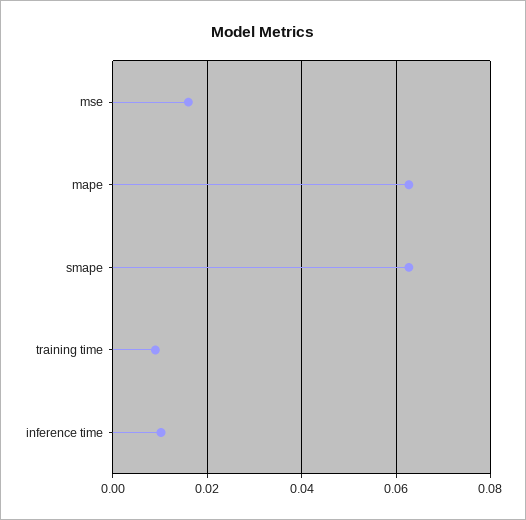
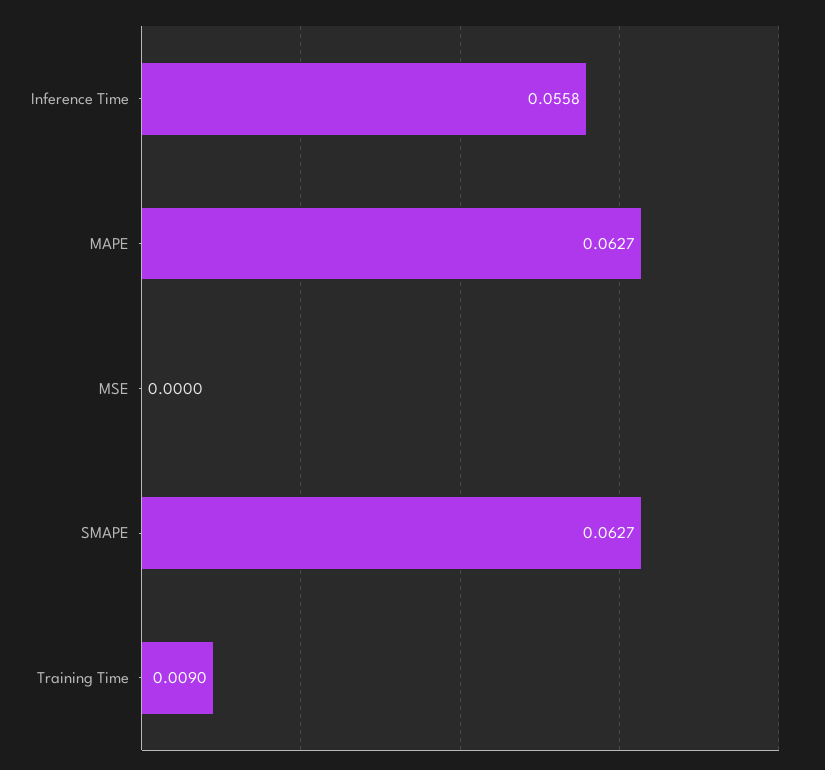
mse: 0.016 -> 0
inference time: 0.01 -> 0.0558

